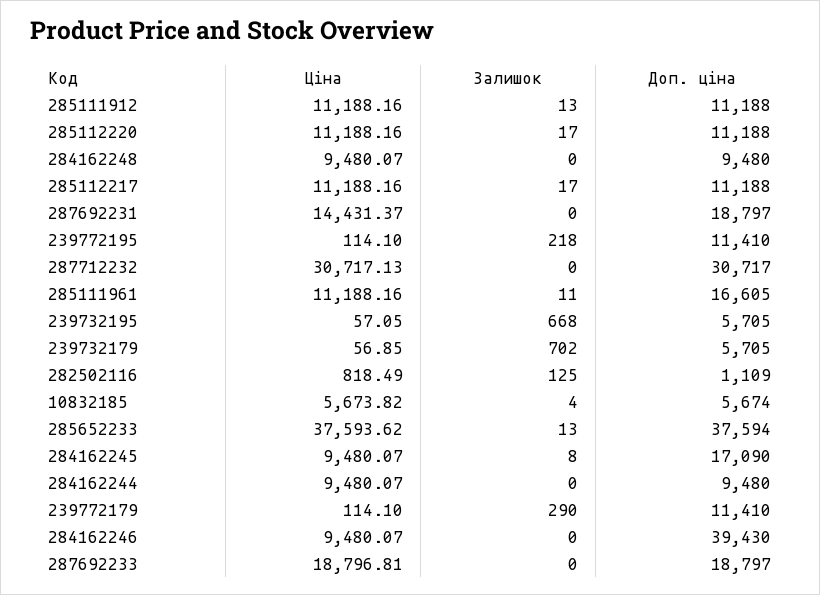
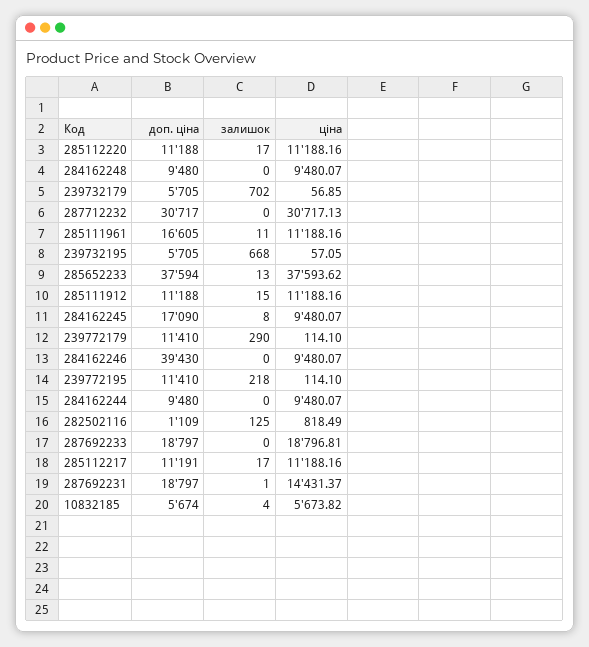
Залишок, 285111912: 13 -> 15
Доп. ціна, 285112217: 11188 -> 11191
Залишок, 287692231: 0 -> 1

